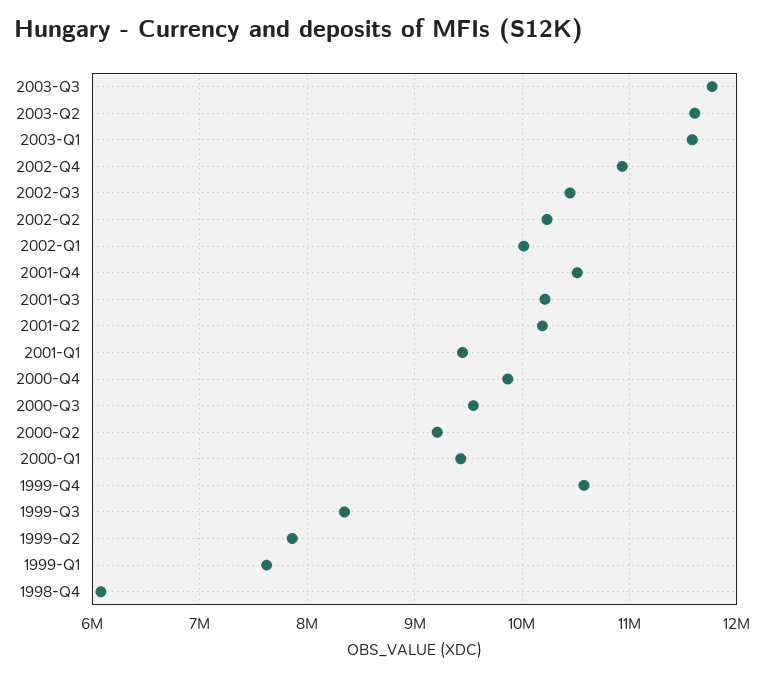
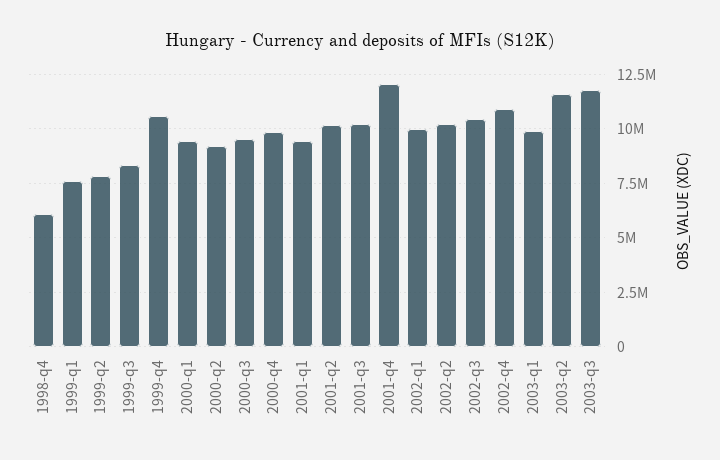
2003-Q1: 11600000 -> 10000000
2001-Q4: 10500000 -> 12000000

